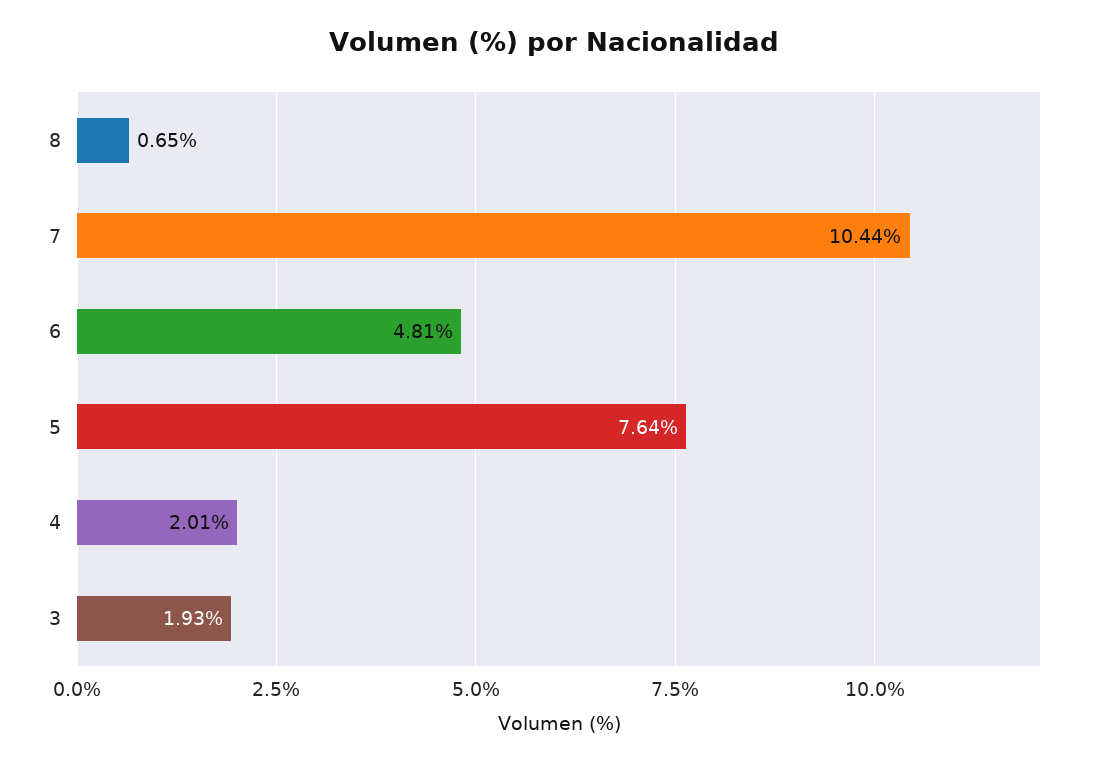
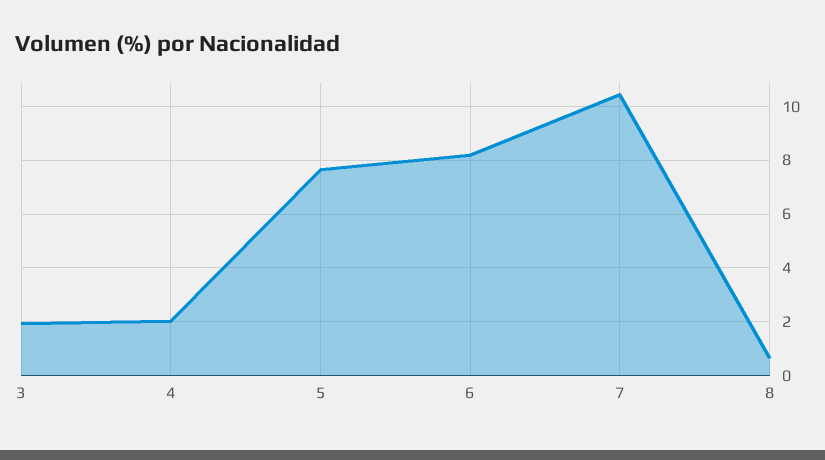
6: 4.81 -> 8.25

